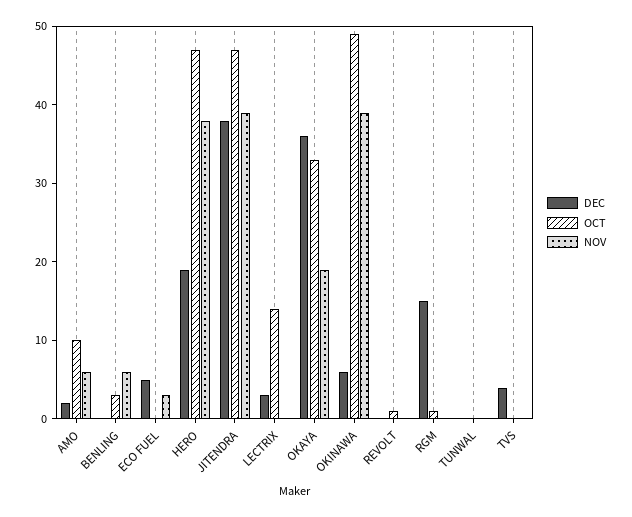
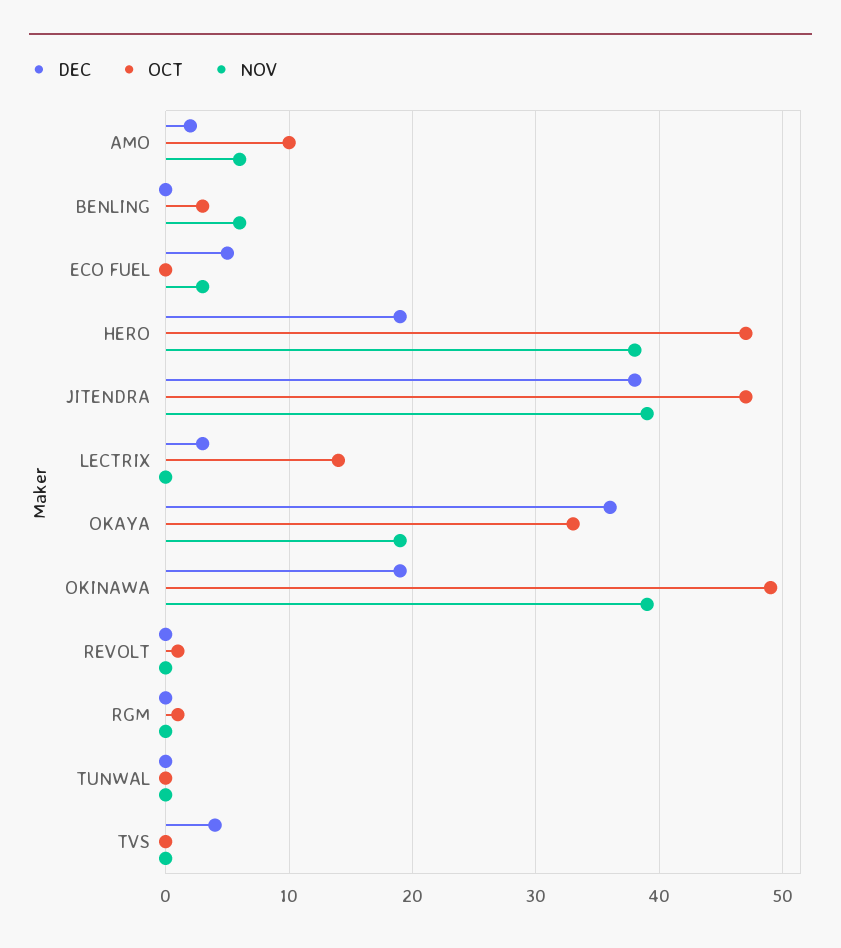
DEC, OKINAWA: 5 -> 19
DEC, RGM: 15 -> 0

